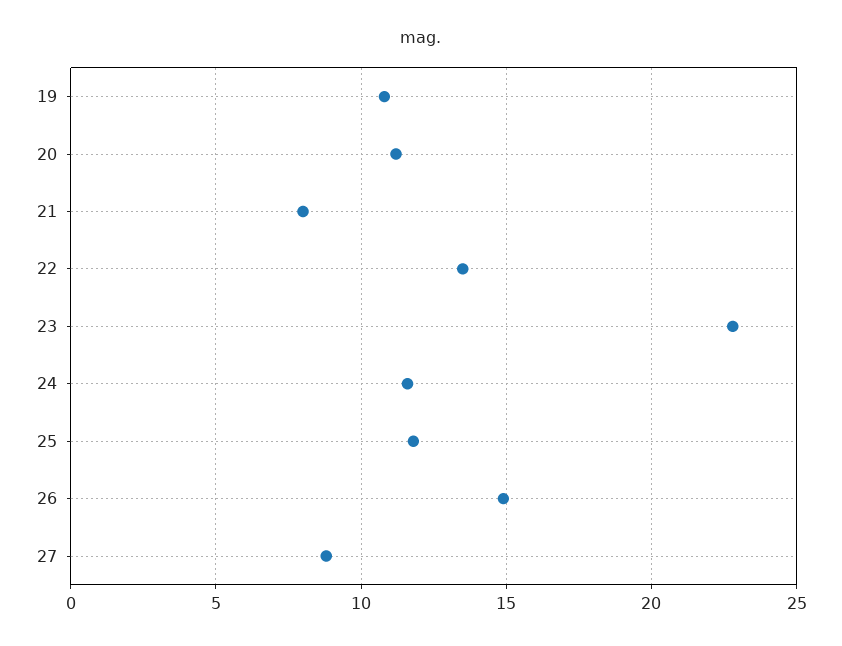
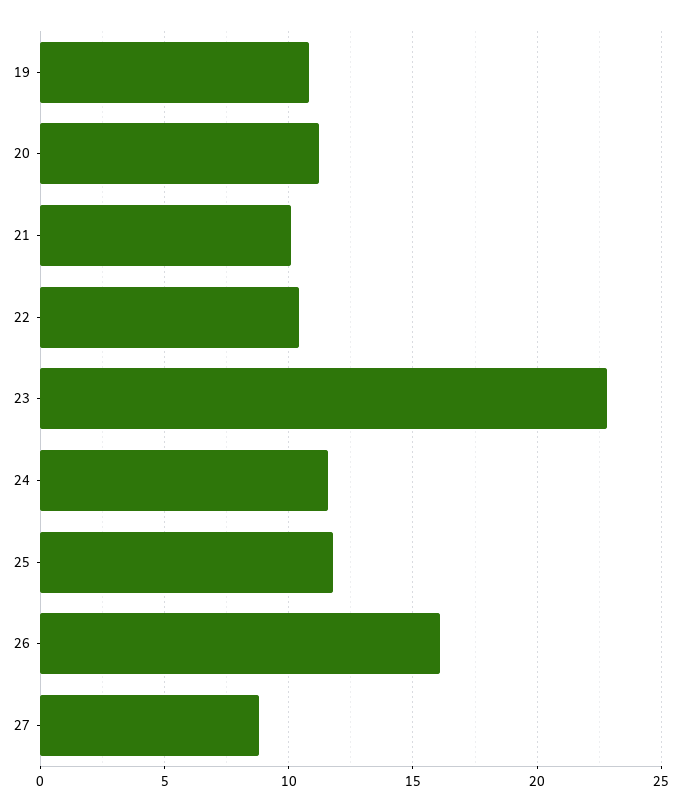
21: 8 -> 10
22: 13.5 -> 10.5
26: 15 -> 16

